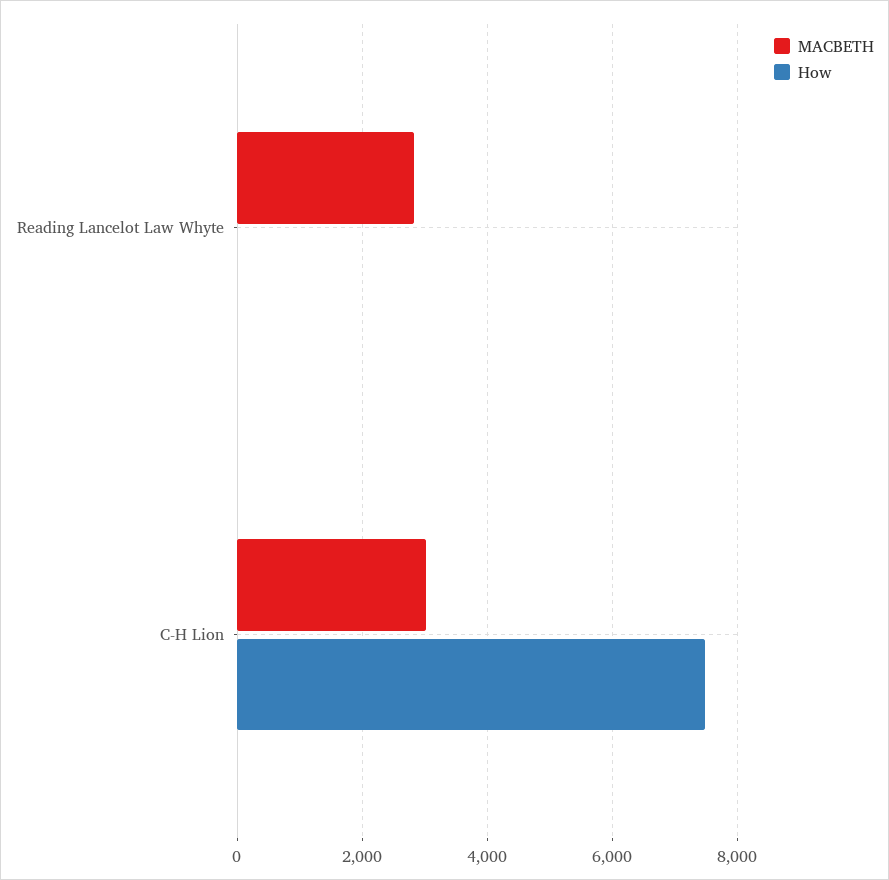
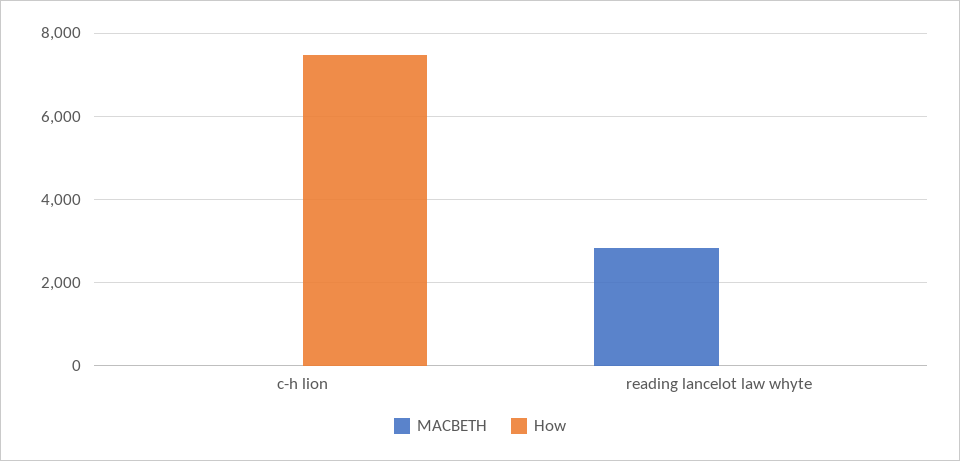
MACBETH, C-H Lion: 3000 -> 0

